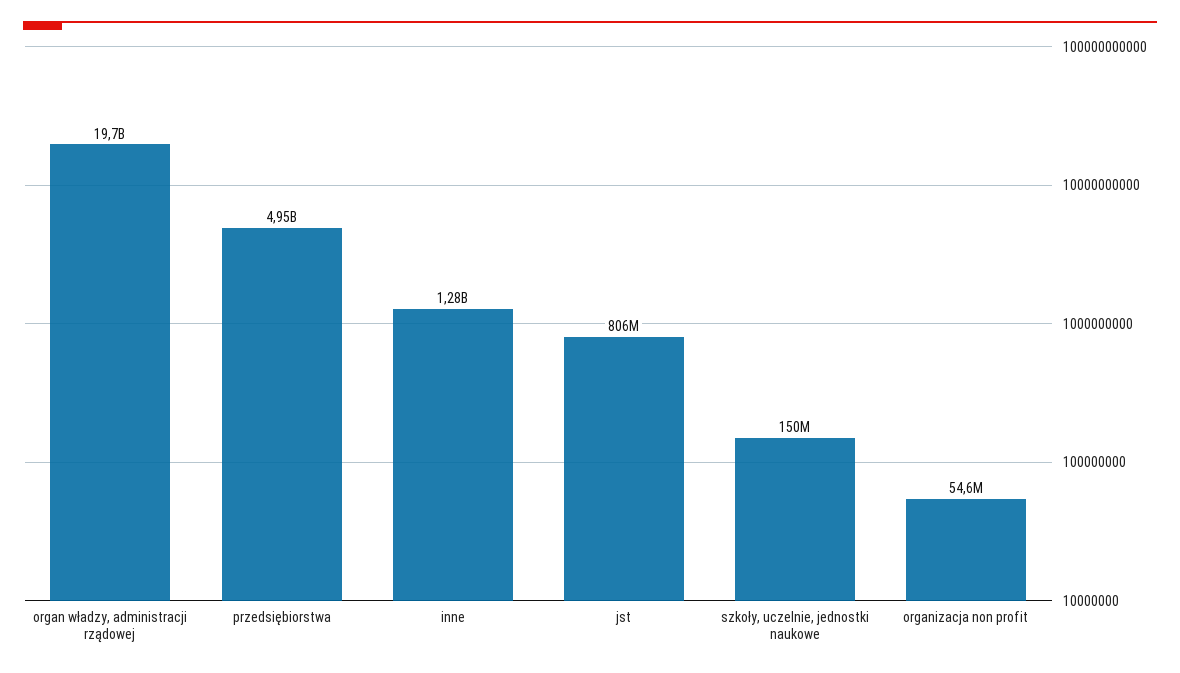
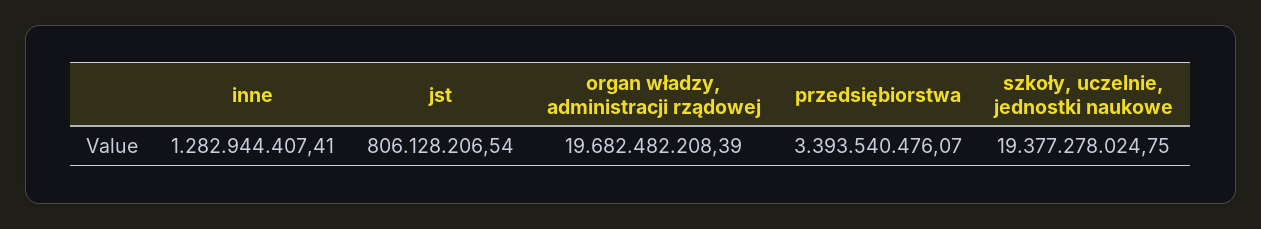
przedsiębiorstwa: 4950000000 -> 3393540476.07
szkoły, uczelnie, jednostki naukowe: 150000000 -> 19377278024.75
organizacja non profit: 54600000 -> none

